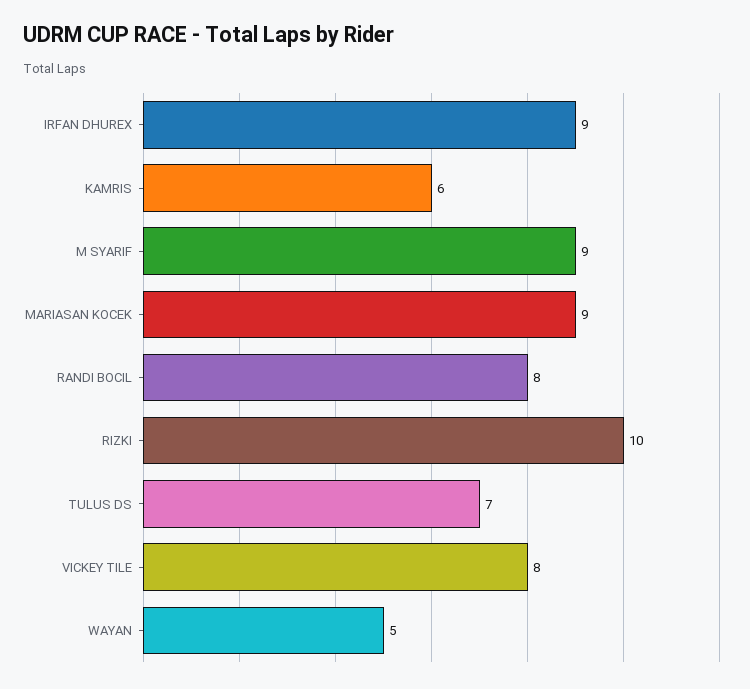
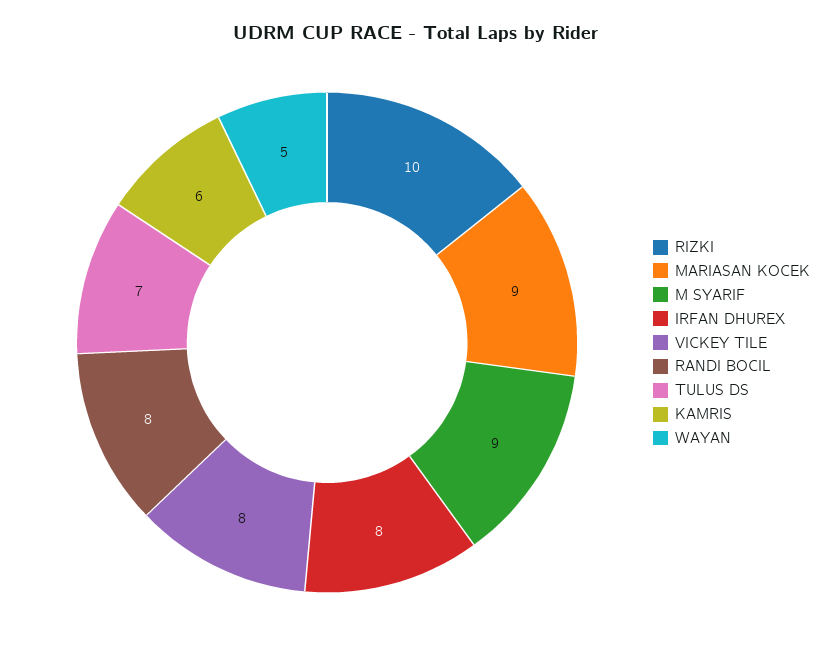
IRFAN DHUREX: 9 -> 8

